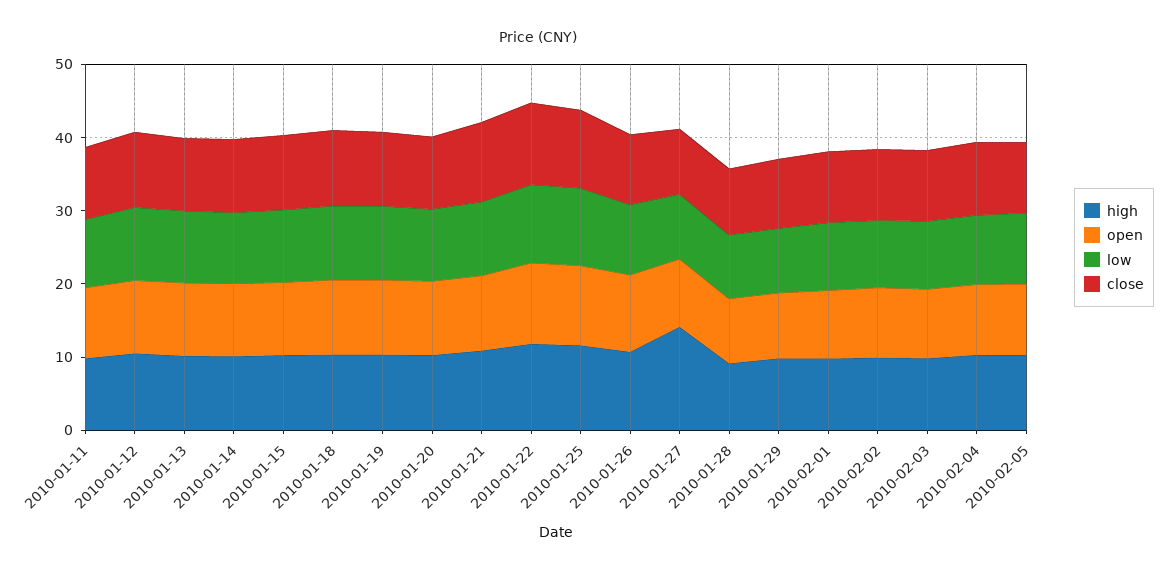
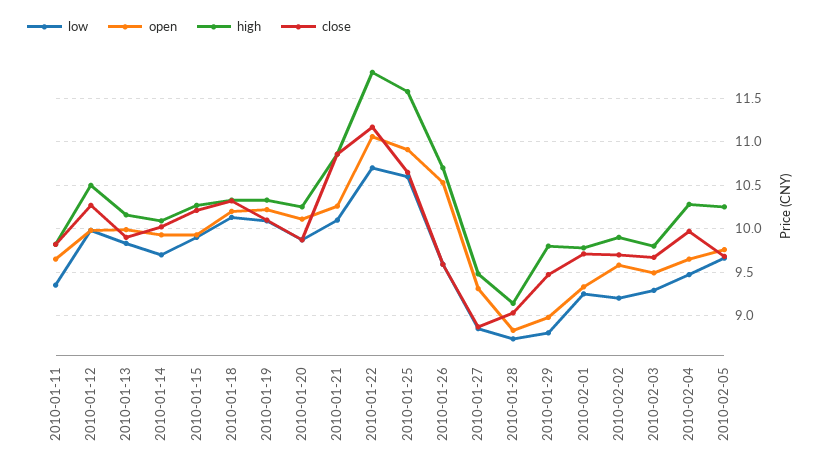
high, 2010-01-27: 14 -> 9.5

